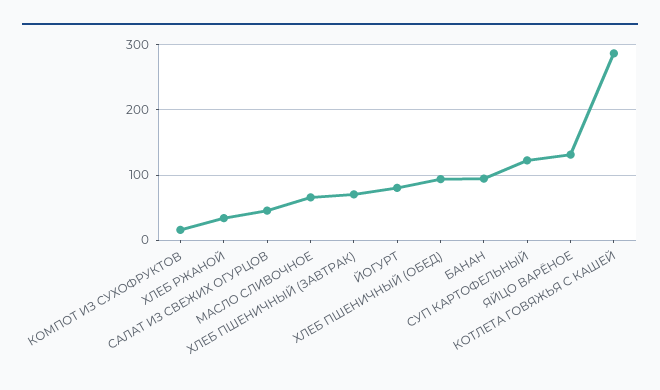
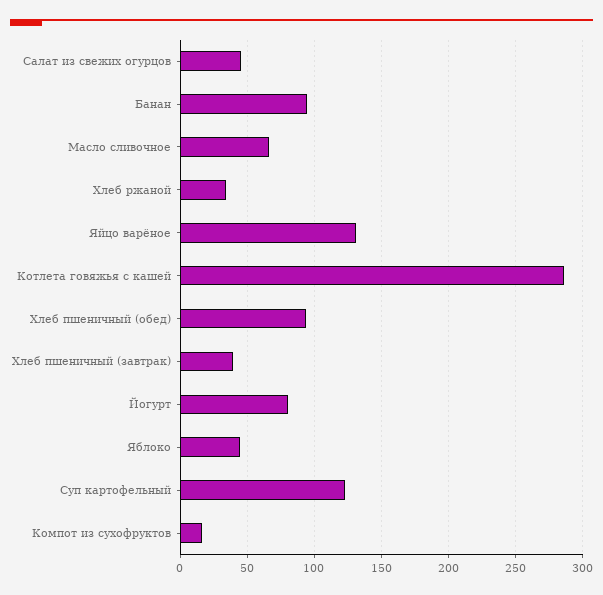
ХЛЕБ ПШЕНИЧНЫЙ (ЗАВТРАК): 70 -> 40
Яблоко: none -> 45

